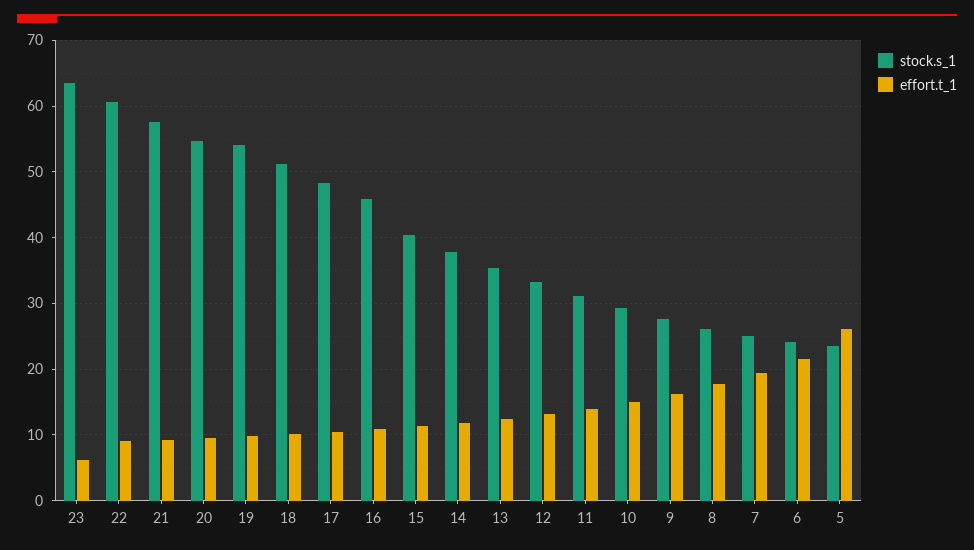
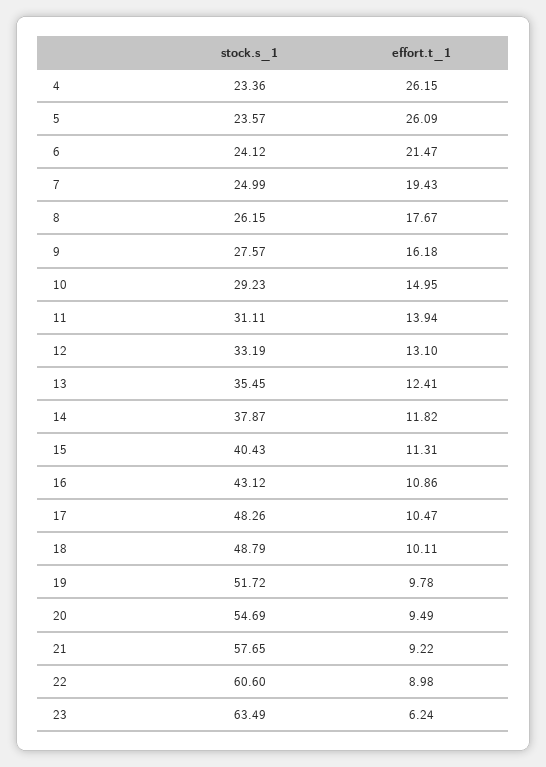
stock.s_1, 19: 54 -> 51.72
stock.s_1, 18: 51 -> 48.79
stock.s_1, 16: 46 -> 43.12
stock.s_1, 4: none -> 23.36
effort.t_1, 4: none -> 26.15

